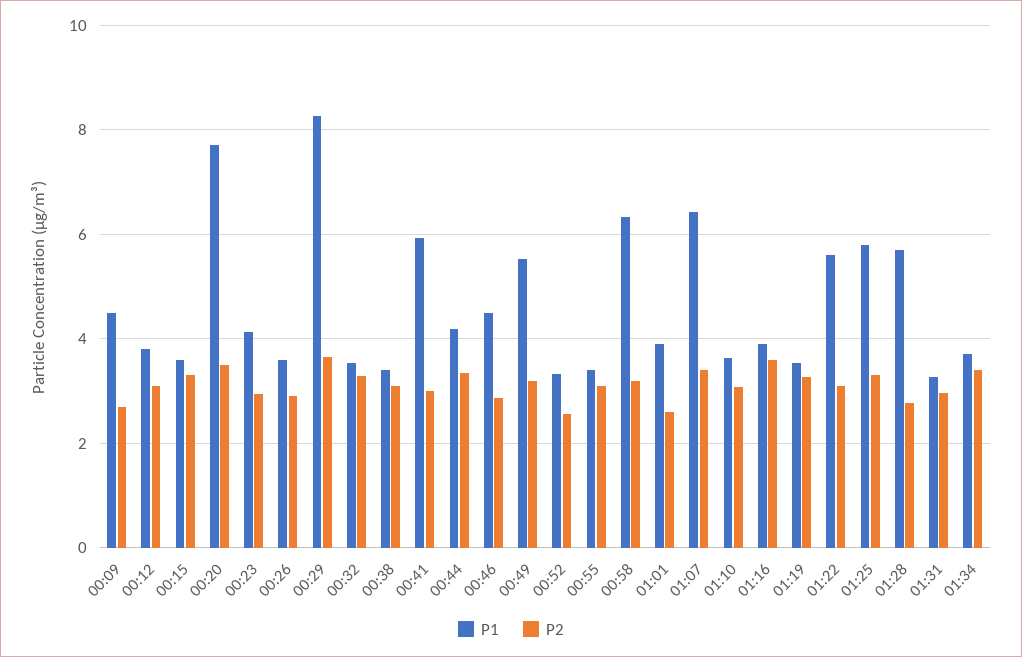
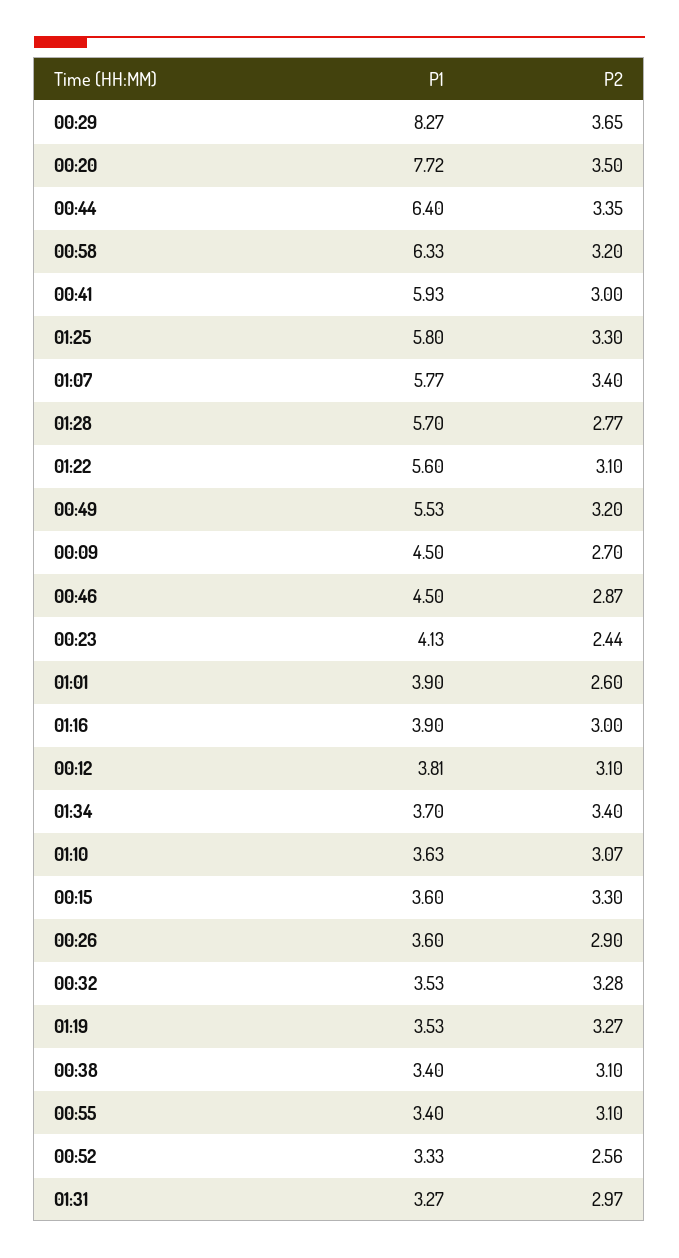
P2, 00:23: 3 -> 2.44
P1, 00:44: 4.2 -> 6.4
P1, 01:07: 6.4 -> 5.77
P2, 01:16: 3.6 -> 3

